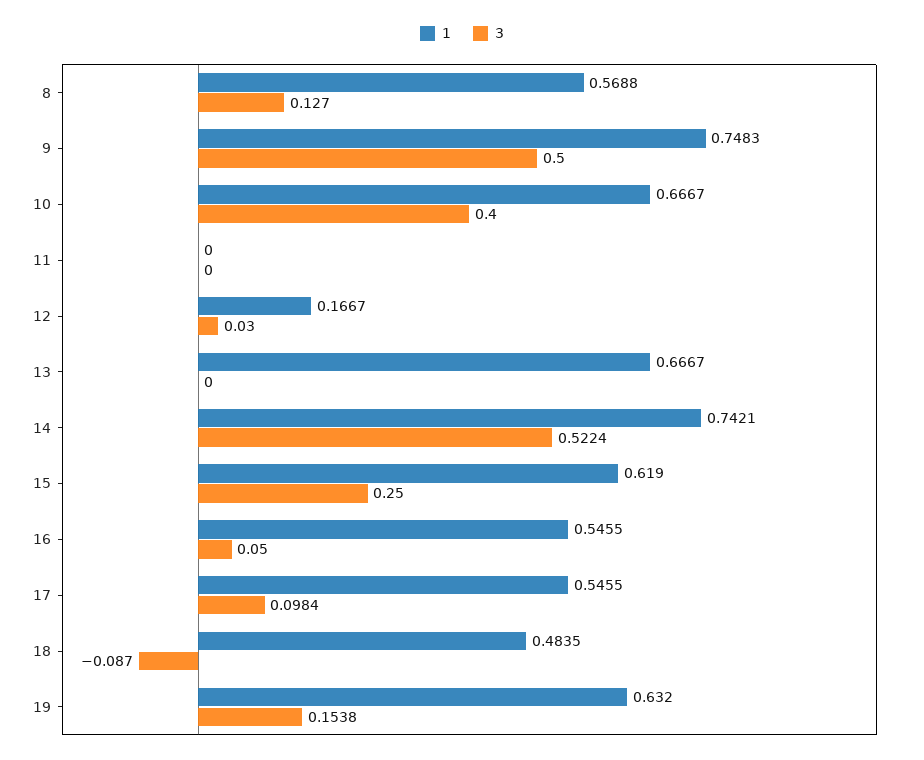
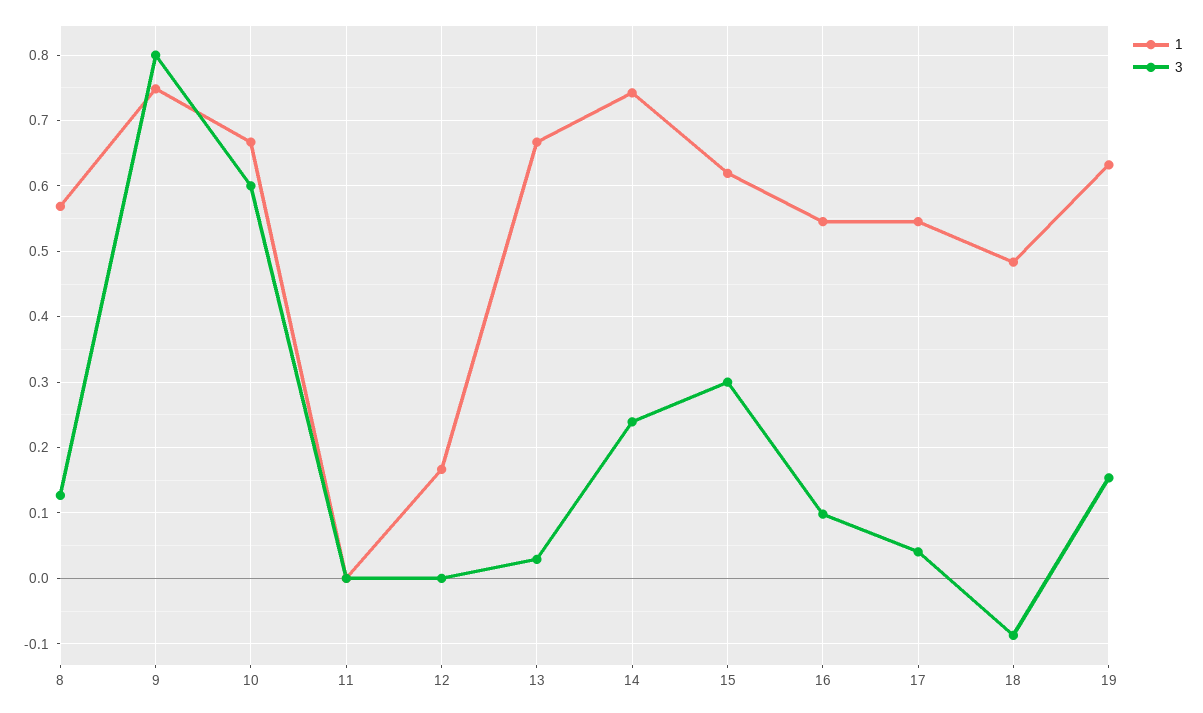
3, 9: 0.5 -> 0.8
3, 10: 0.4 -> 0.6
3, 12: 0.03 -> 0
3, 13: 0 -> 0.03
3, 14: 0.5224 -> 0.24
3, 15: 0.25 -> 0.3
3, 16: 0.05 -> 0.1
3, 17: 0.0984 -> 0.04

